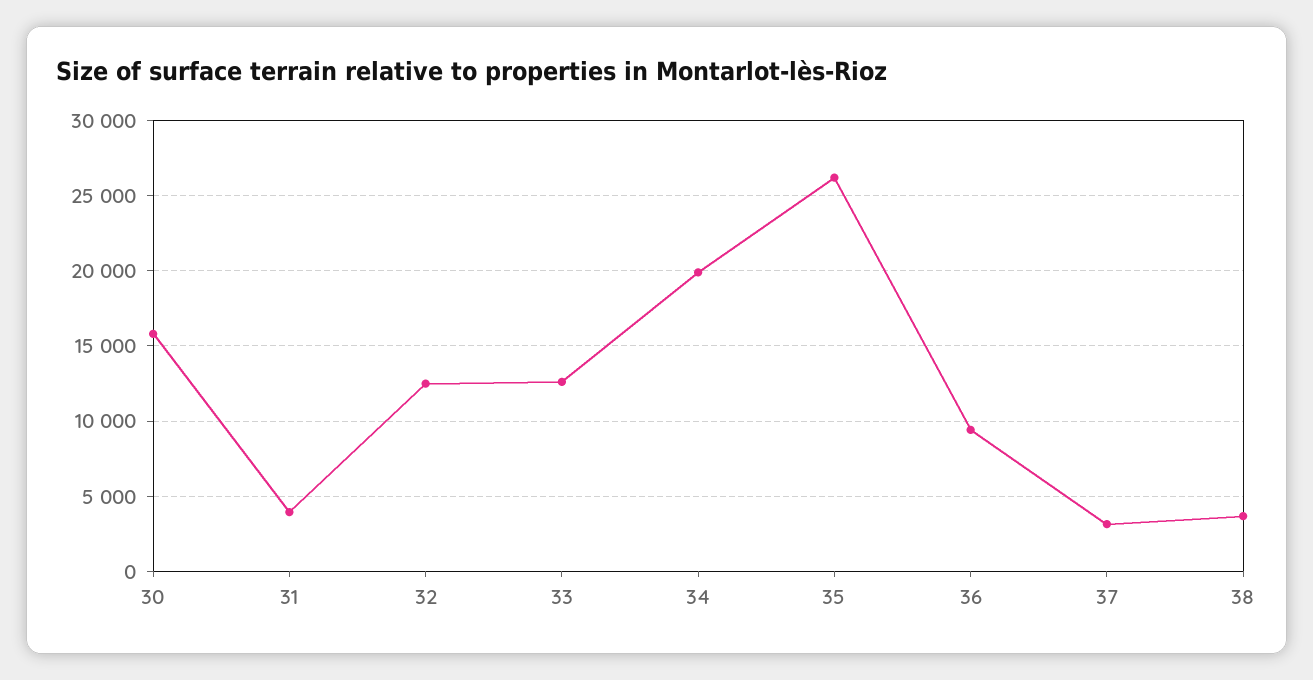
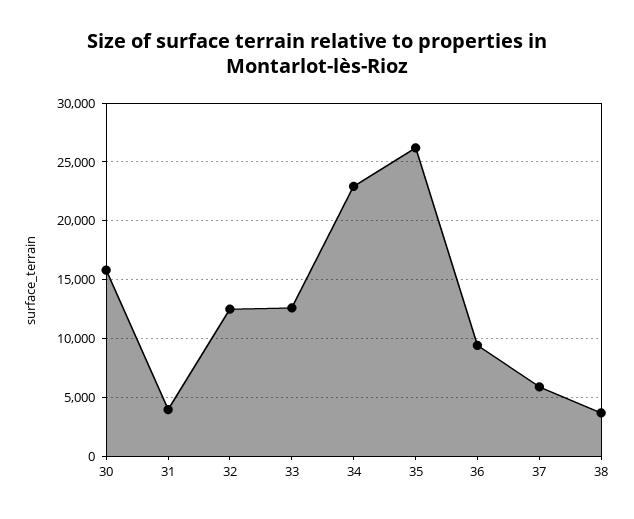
34: 20000 -> 23000
37: 3000 -> 6000

